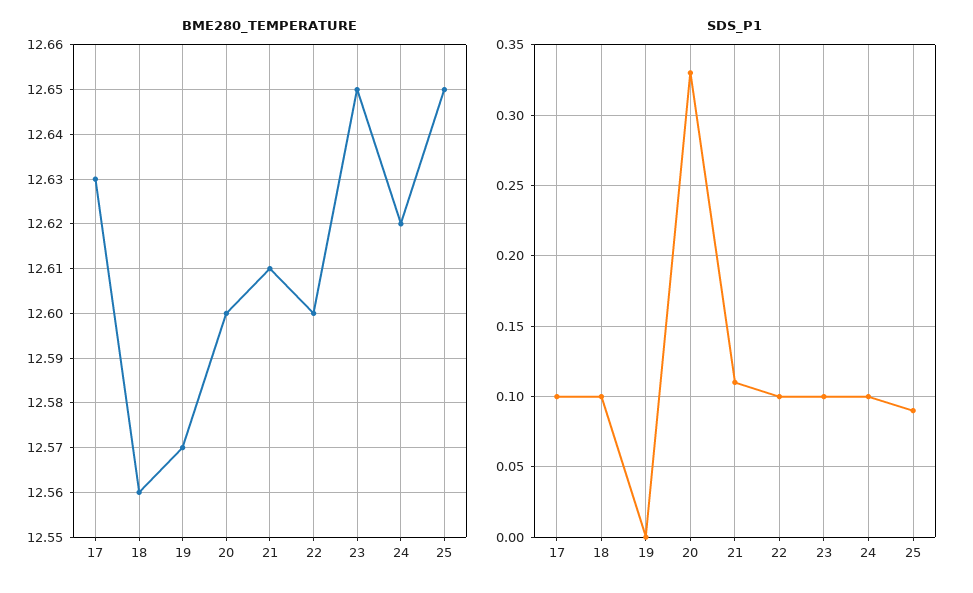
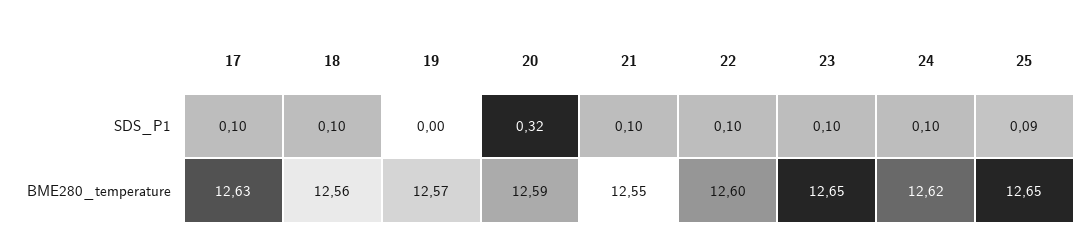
BME280_TEMPERATURE, 20: 12.6 -> 12.59
BME280_TEMPERATURE, 21: 12.61 -> 12.55
SDS_P1, 20: 0.33 -> 0.32
SDS_P1, 21: 0.11 -> 0.1

